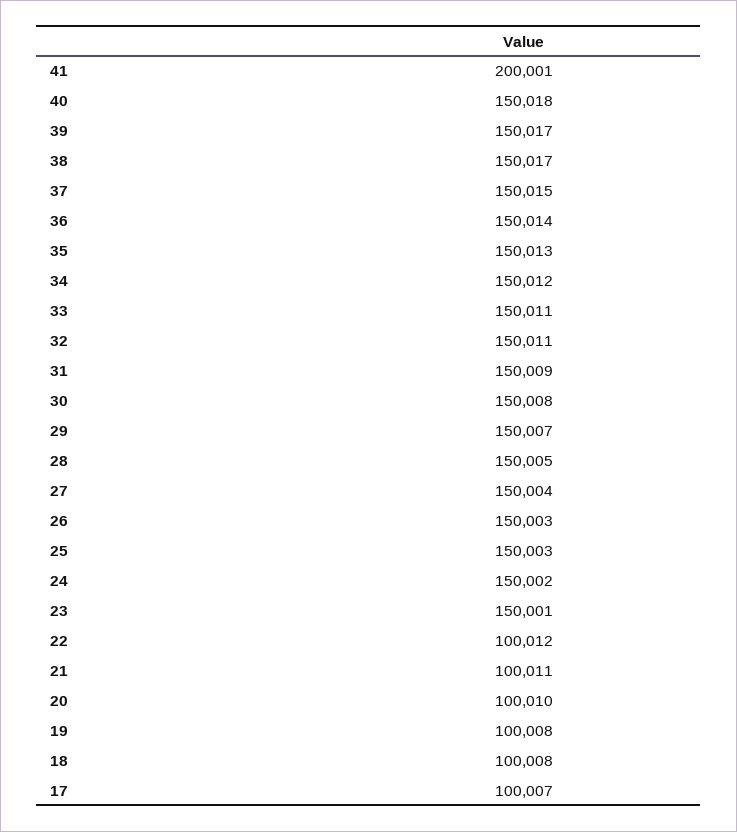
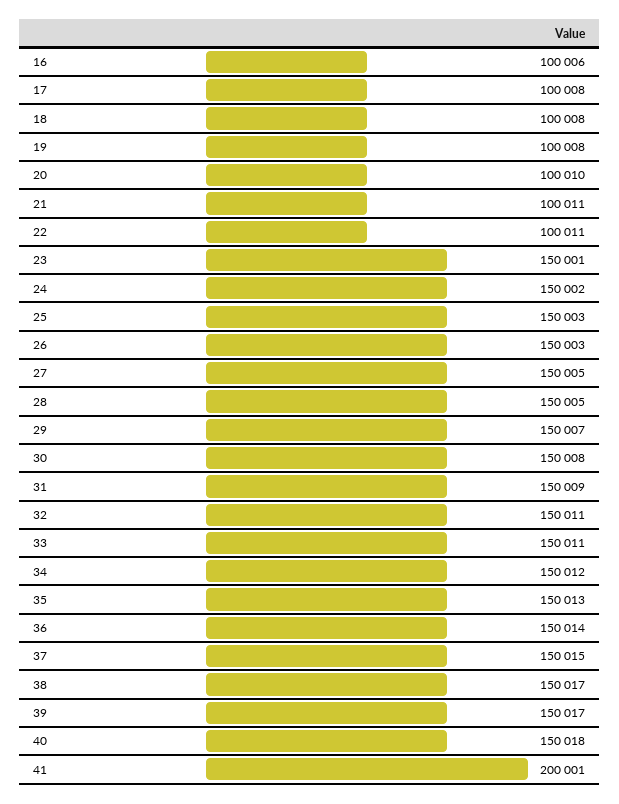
27: 150004 -> 150005
22: 100012 -> 100011
17: 100007 -> 100008
16: none -> 100006

